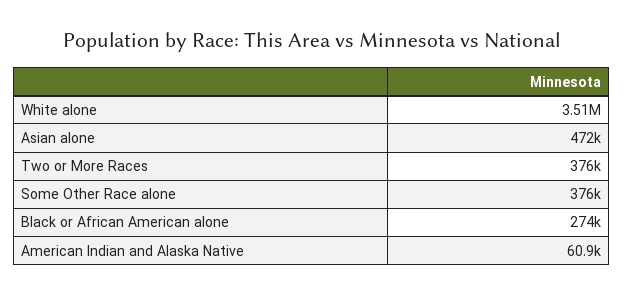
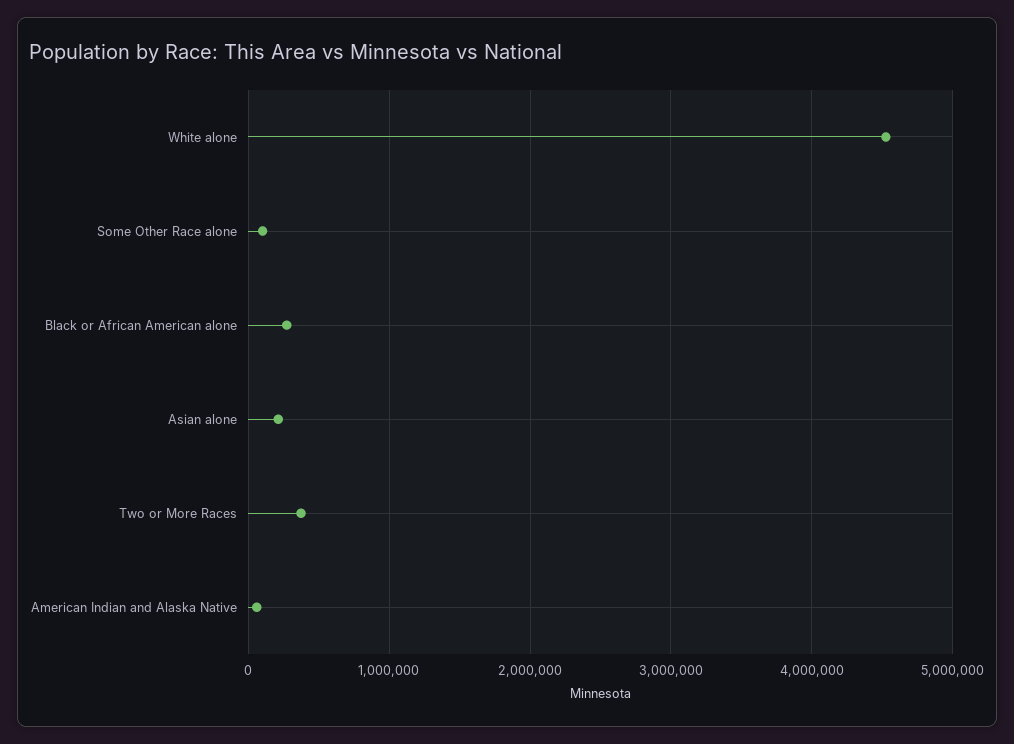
White alone: 3510000 -> 4500000
Asian alone: 472000 -> 200000
Some Other Race alone: 376000 -> 100000

